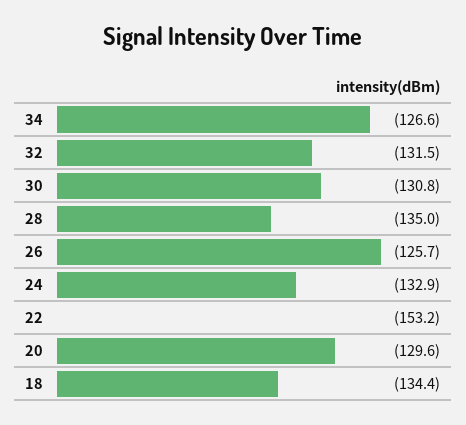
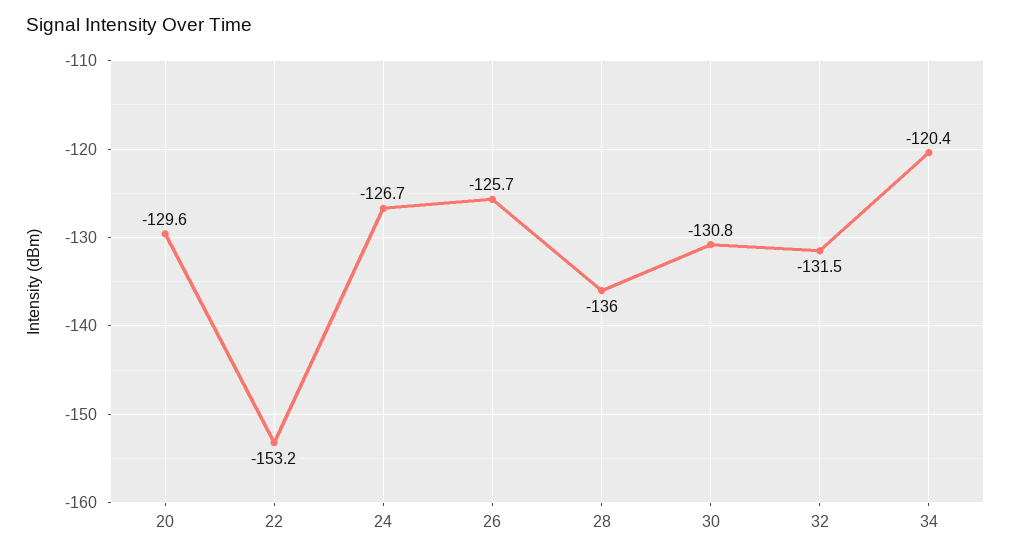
34: -126.6 -> -120.4
28: -135 -> -136
24: -132.9 -> -126.7
18: -134.4 -> none

